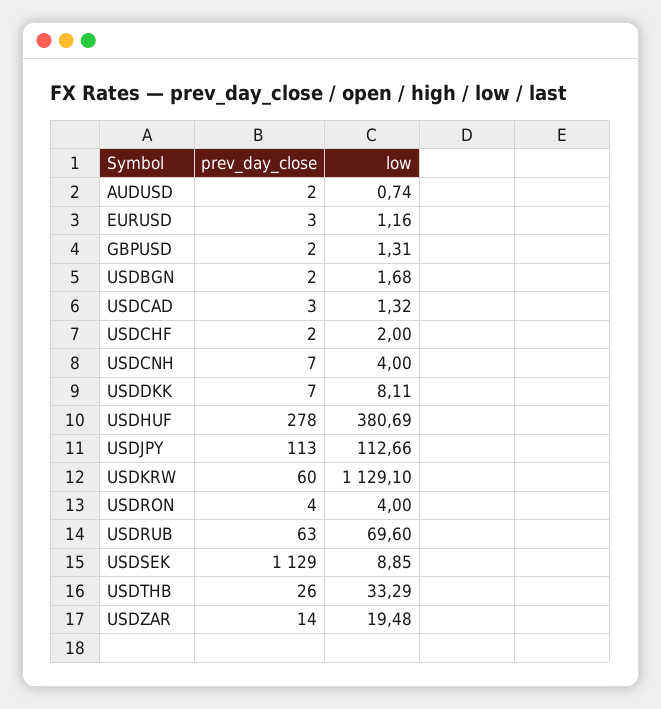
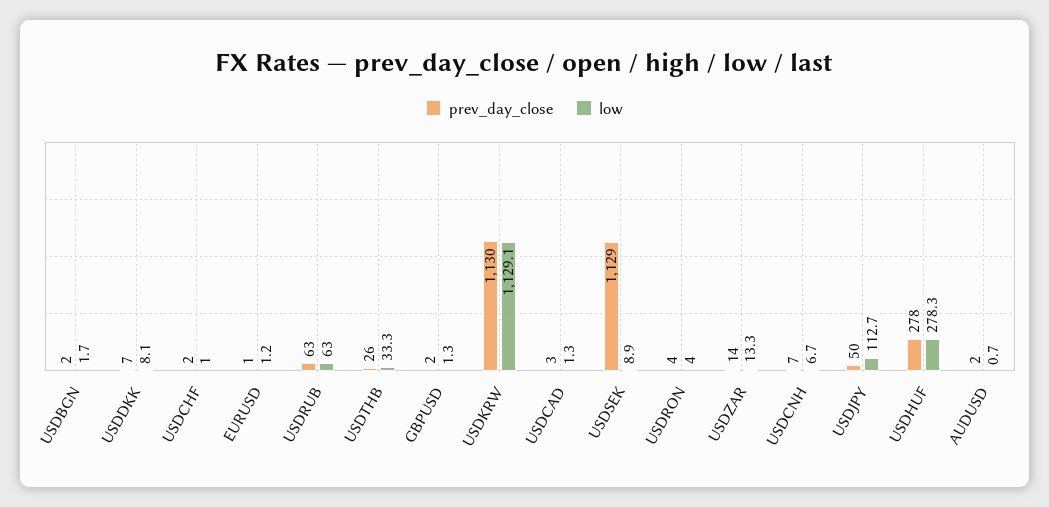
prev_day_close, EURUSD: 3 -> 1
low, USDCHF: 2 -> 1
low, USDCNH: 4 -> 6.7
low, USDHUF: 380.69 -> 278.3
prev_day_close, USDJPY: 113 -> 50
prev_day_close, USDKRW: 60 -> 1130
low, USDRUB: 69.6 -> 63
low, USDZAR: 19.48 -> 13.3

